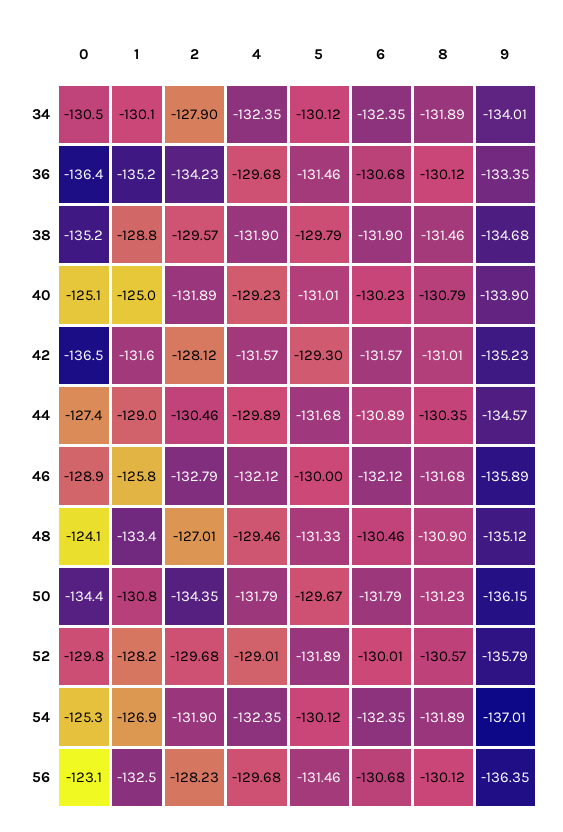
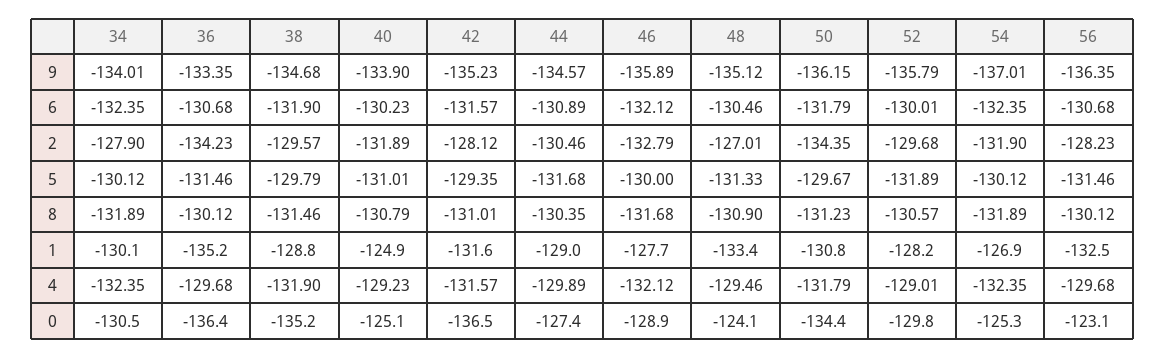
1, 40: -125 -> -124.9
5, 42: -129.3 -> -129.35
1, 46: -125.8 -> -127.7

